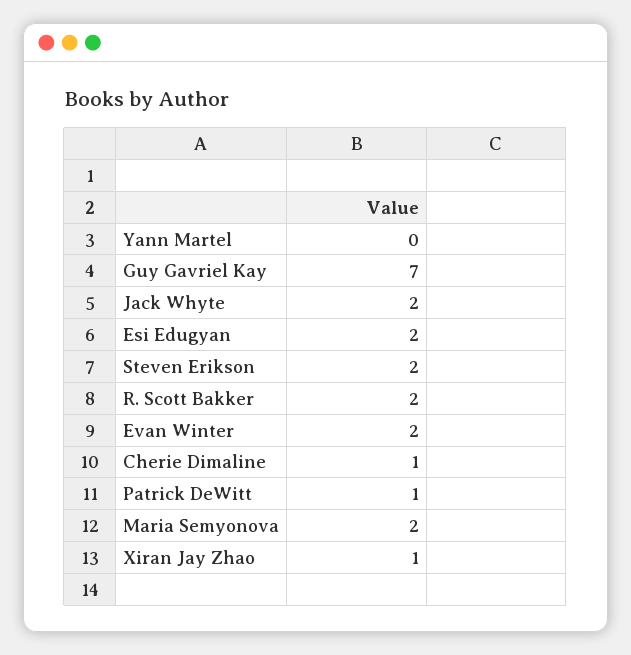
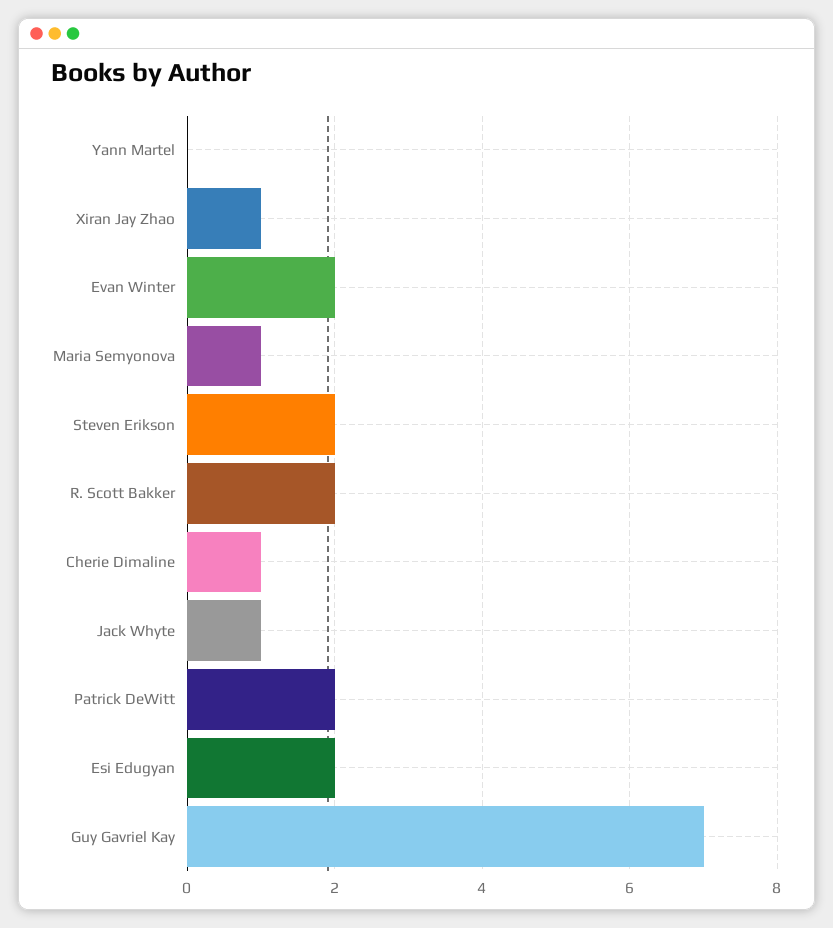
Jack Whyte: 2 -> 1
Patrick DeWitt: 1 -> 2
Maria Semyonova: 2 -> 1

